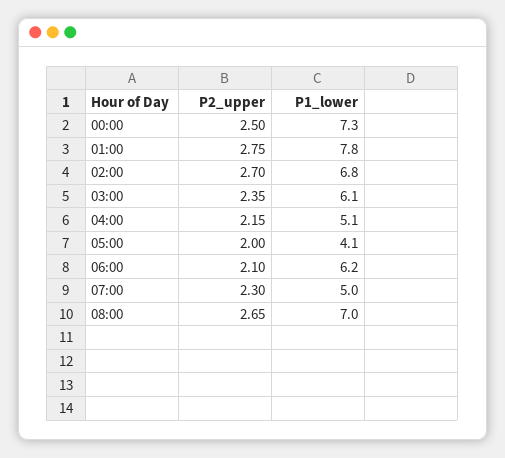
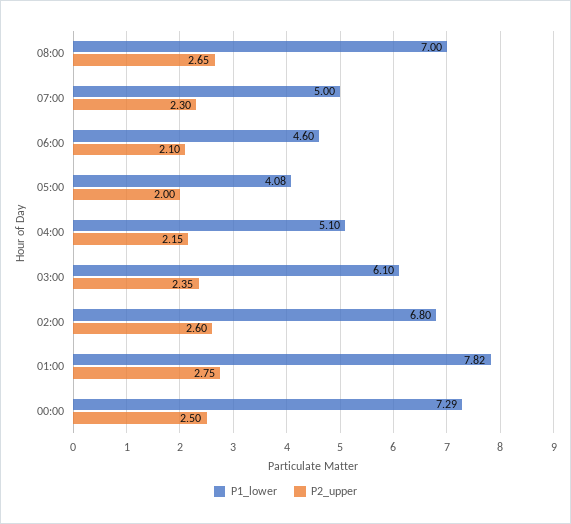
P2_upper, 02:00: 2.7 -> 2.6
P1_lower, 06:00: 6.2 -> 4.6

